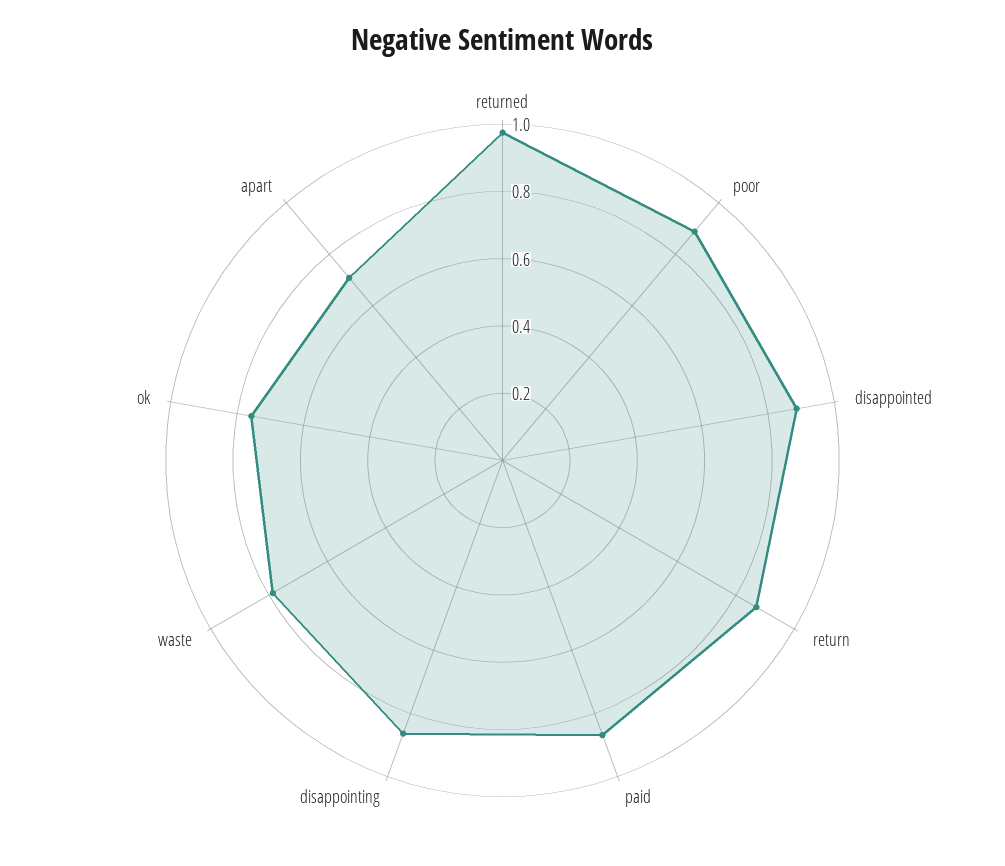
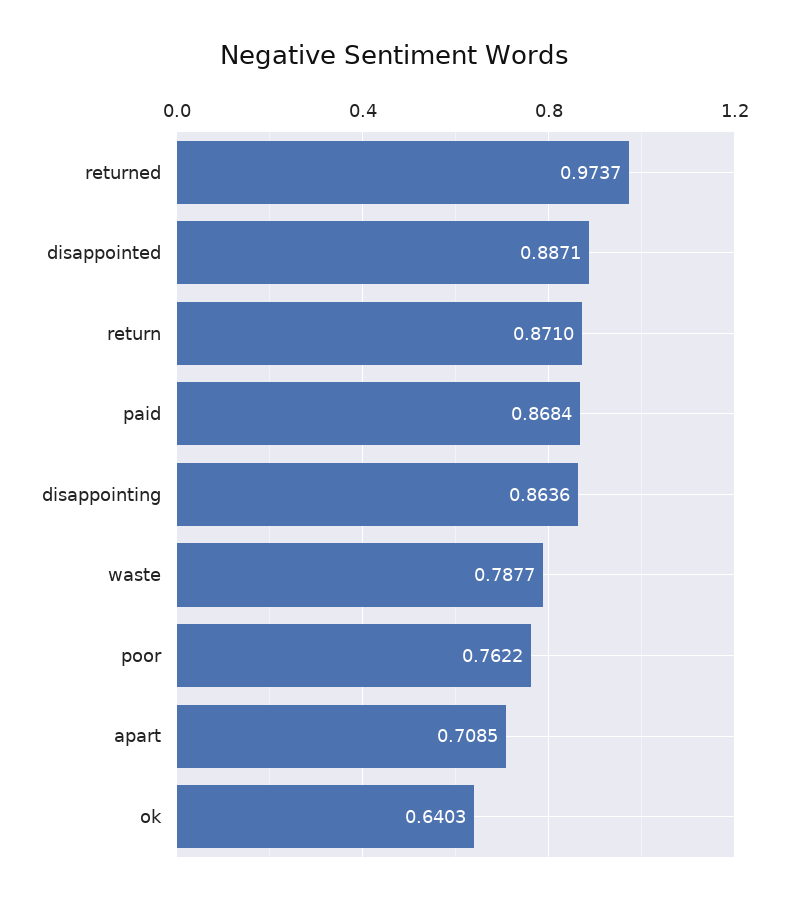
poor: 0.9 -> 0.7622
ok: 0.75 -> 0.6403

